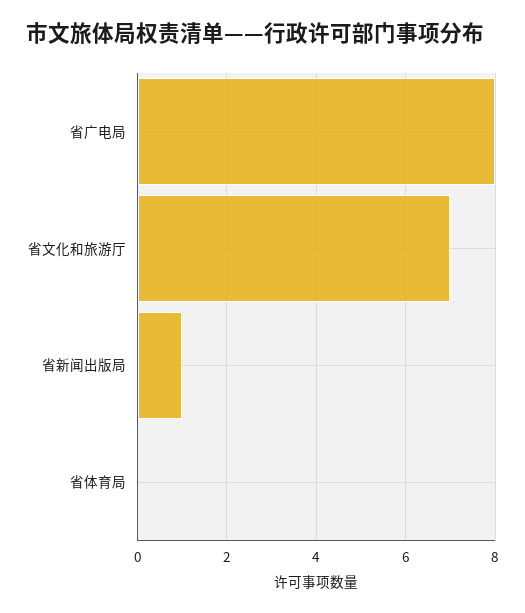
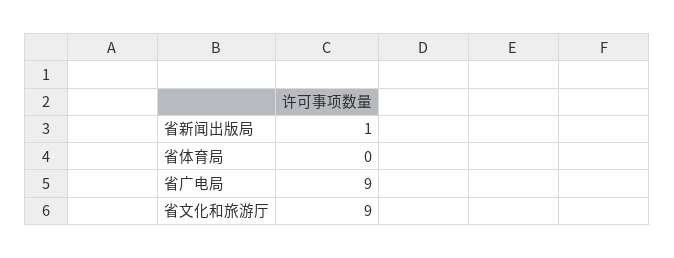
省广电局: 8 -> 9
省文化和旅游厅: 7 -> 9

